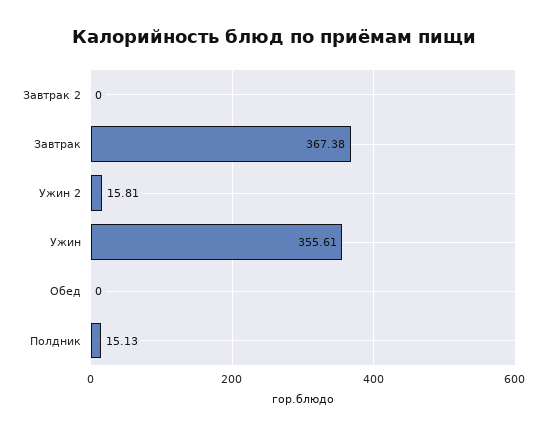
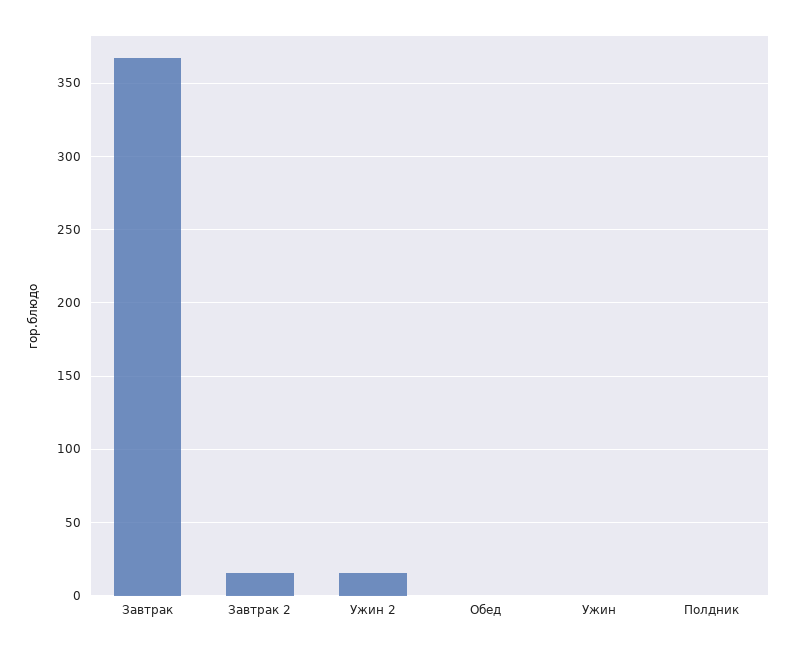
Завтрак 2: 0 -> 15
Ужин: 355.61 -> 0
Полдник: 15.13 -> 0

